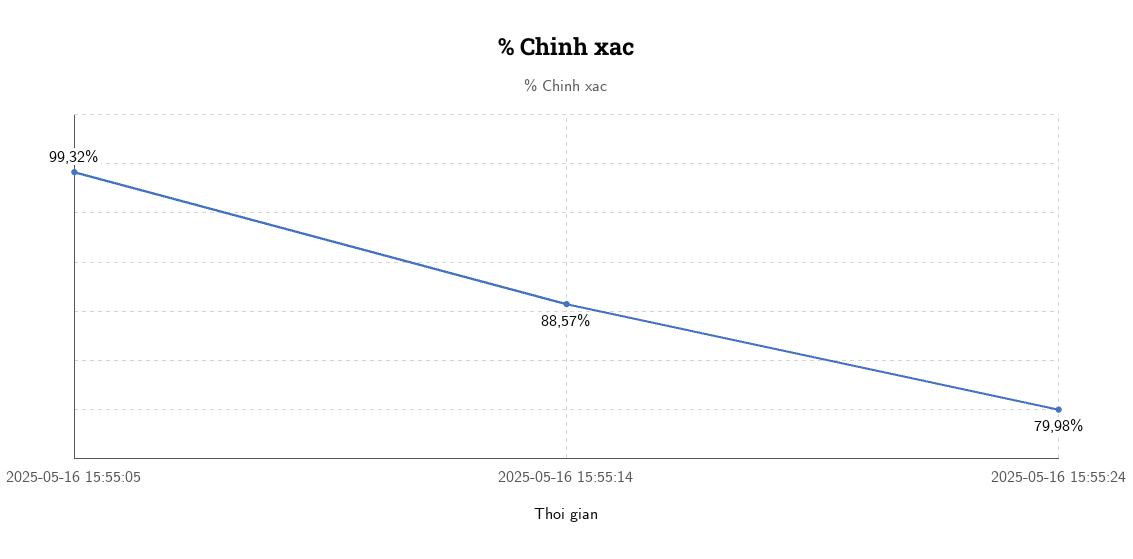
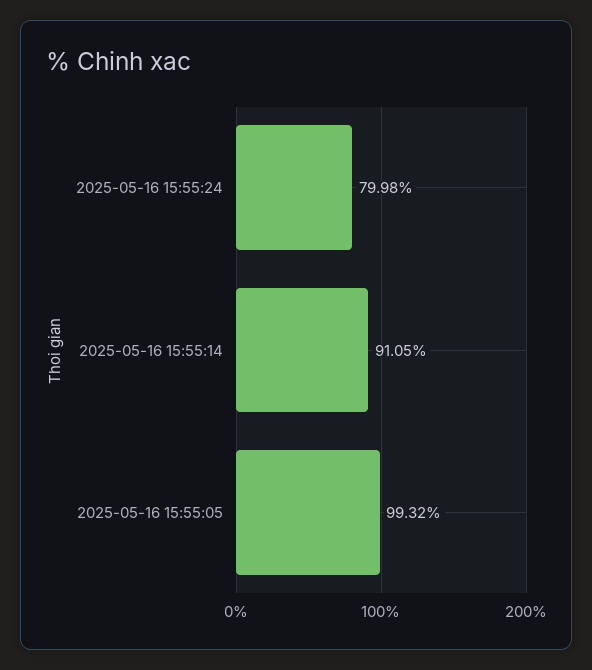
2025-05-16 15:55:14: 88.57 -> 91.05

